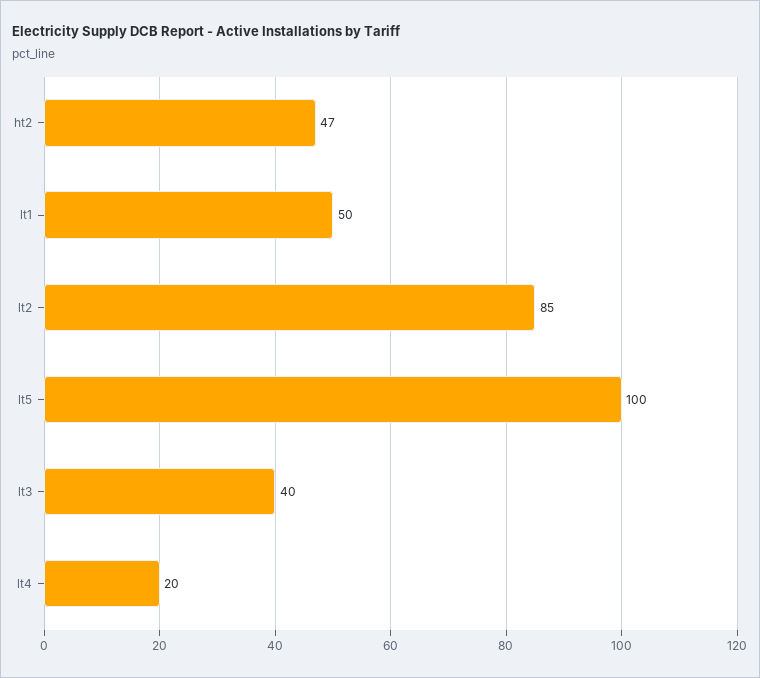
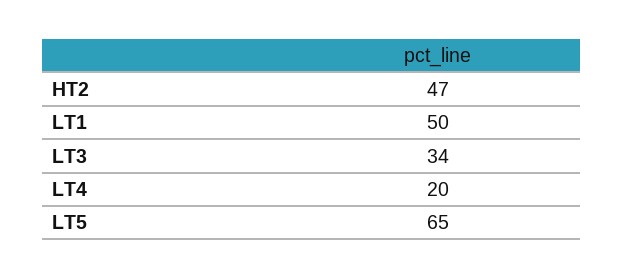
lt2: 85 -> none
lt5: 100 -> 65
lt3: 40 -> 34

